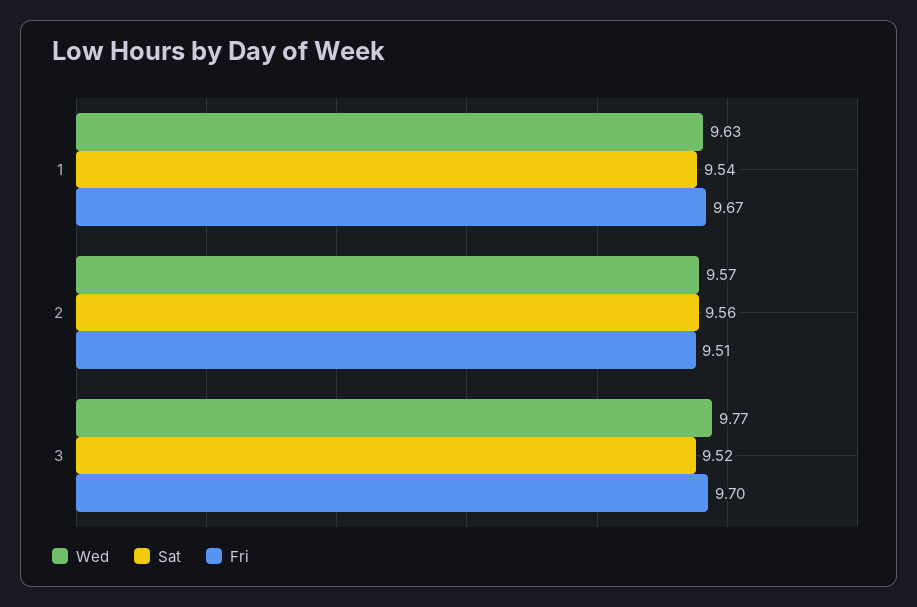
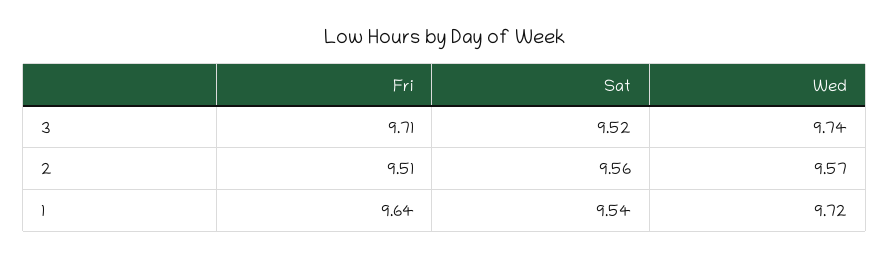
Wed, 1: 9.63 -> 9.72
Fri, 1: 9.67 -> 9.64
Wed, 3: 9.77 -> 9.74
Fri, 3: 9.7 -> 9.71

